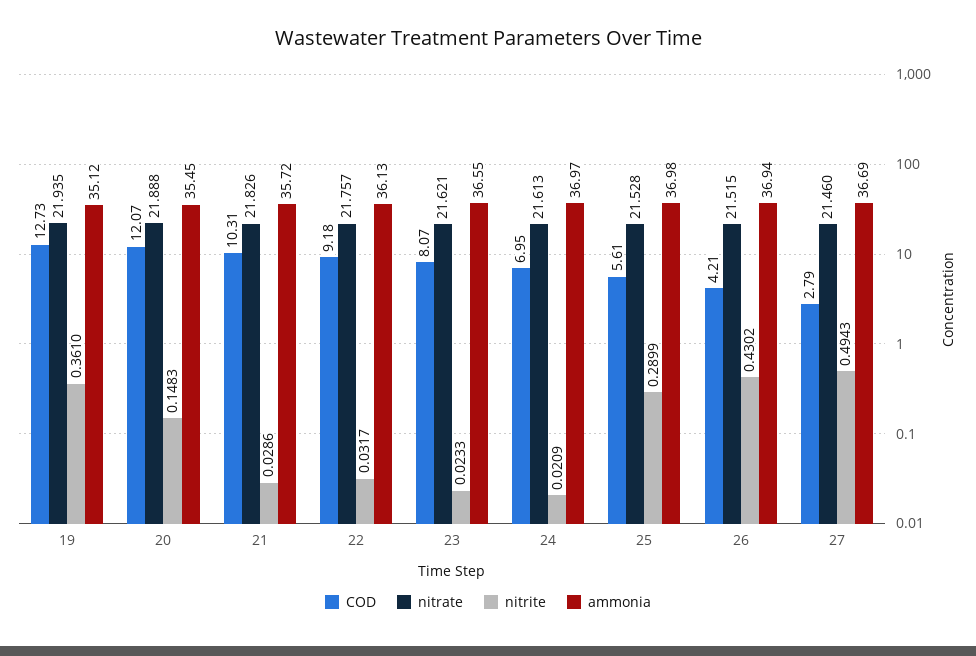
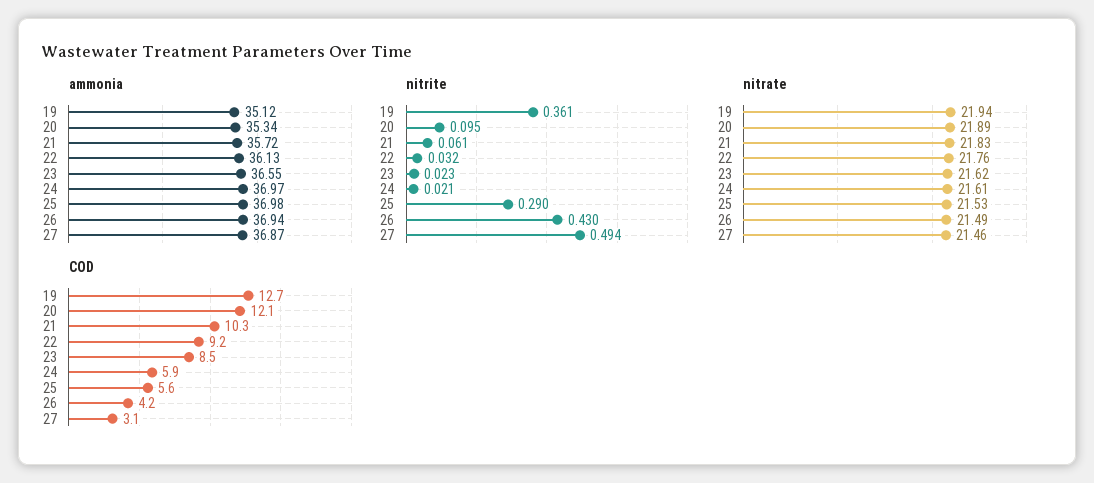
nitrite, 20: 0.1483 -> 0.095
ammonia, 20: 35.45 -> 35.34
nitrite, 21: 0.0286 -> 0.061
COD, 23: 8.07 -> 8.5
COD, 24: 6.95 -> 5.9
nitrate, 26: 21.515 -> 21.49
COD, 27: 2.79 -> 3.1
ammonia, 27: 36.69 -> 36.87

